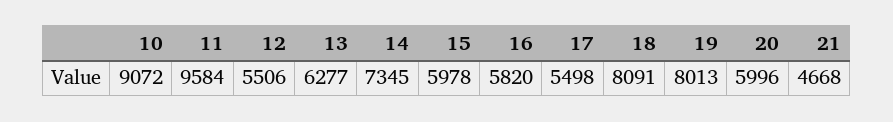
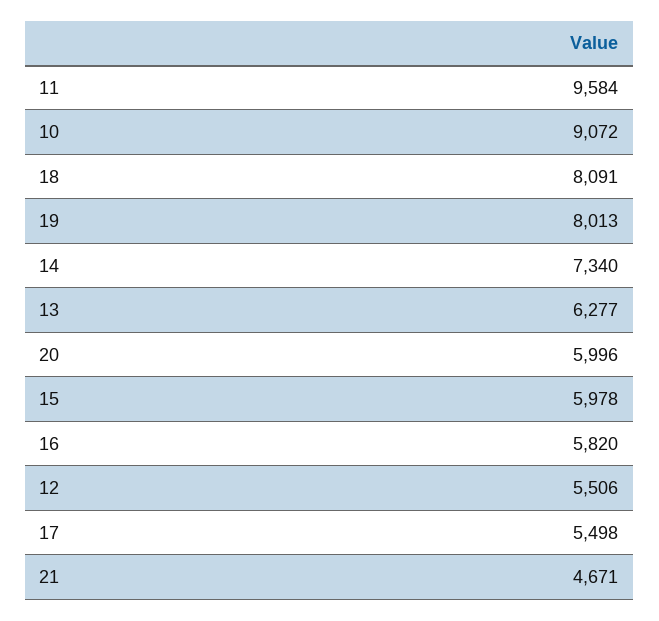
14: 7345 -> 7340
21: 4668 -> 4671

